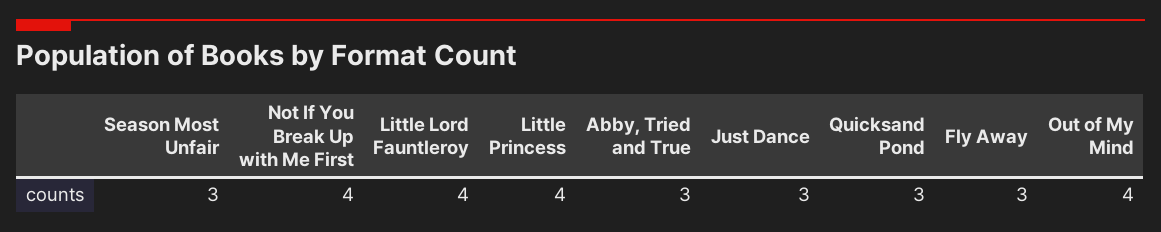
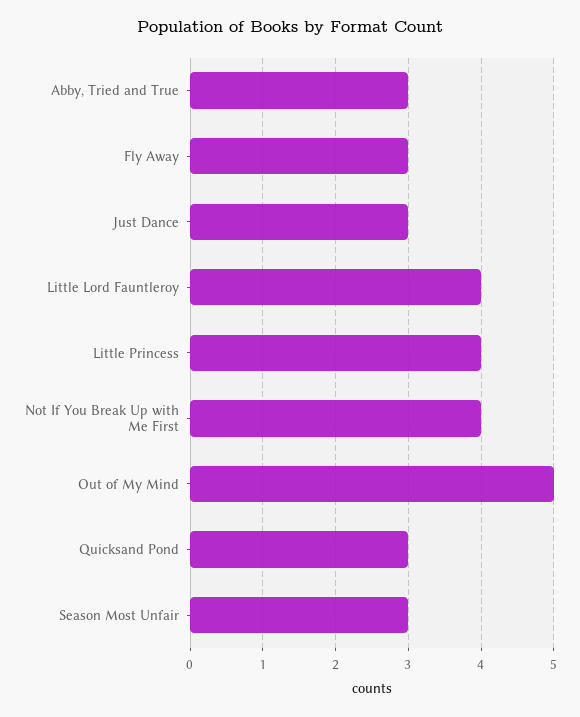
Out of My Mind: 4 -> 5

